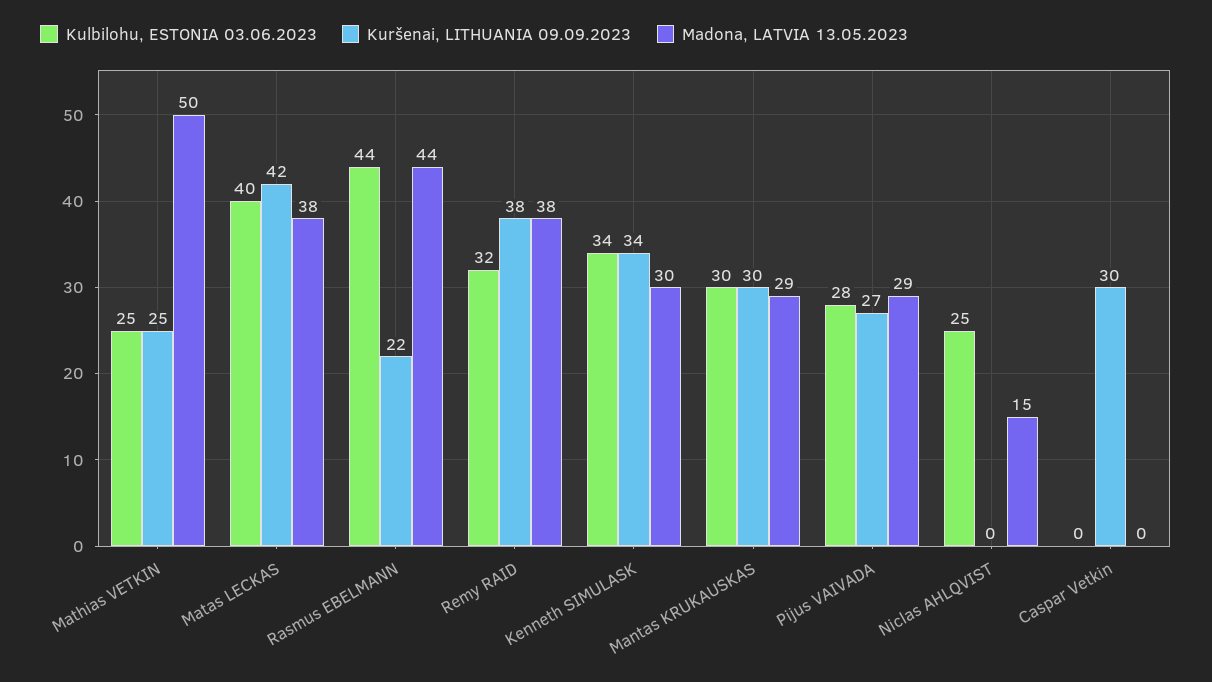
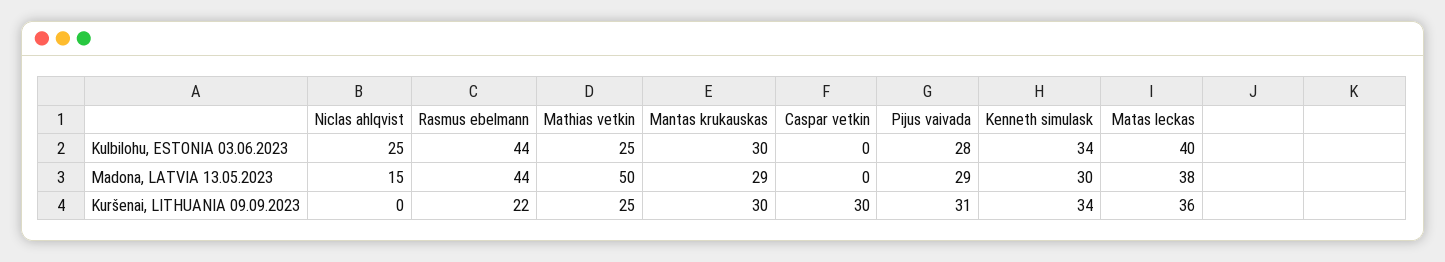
Kuršenai, LITHUANIA 09.09.2023, Matas LECKAS: 42 -> 36
Kulbilohu, ESTONIA 03.06.2023, Remy RAID: 32 -> none
Kuršenai, LITHUANIA 09.09.2023, Remy RAID: 38 -> none
Madona, LATVIA 13.05.2023, Remy RAID: 38 -> none
Kuršenai, LITHUANIA 09.09.2023, Pijus VAIVADA: 27 -> 31

